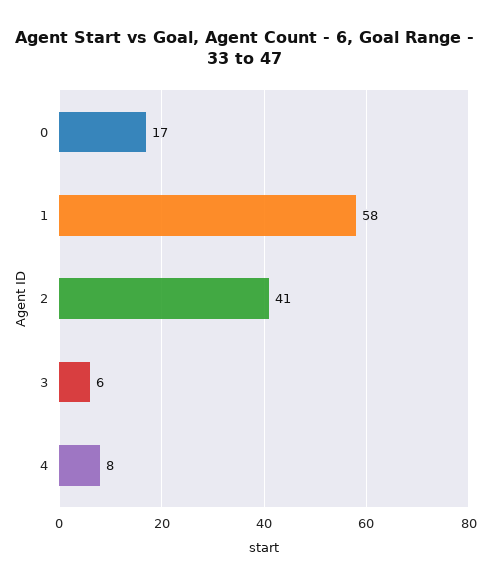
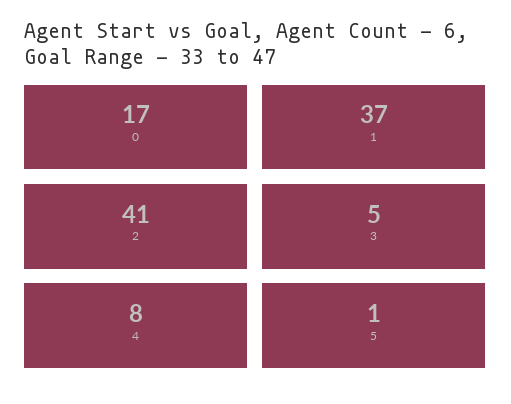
1: 58 -> 37
3: 6 -> 5
5: none -> 1

